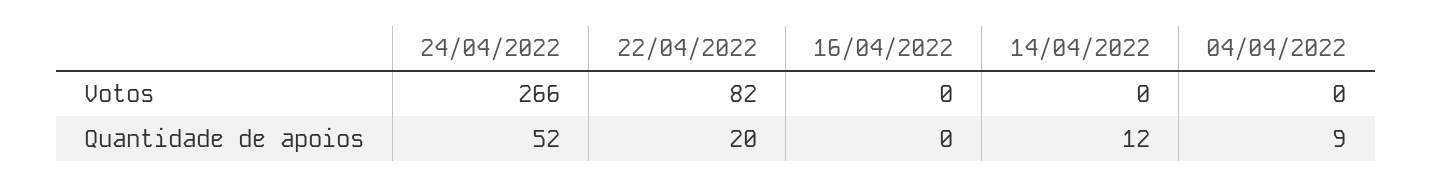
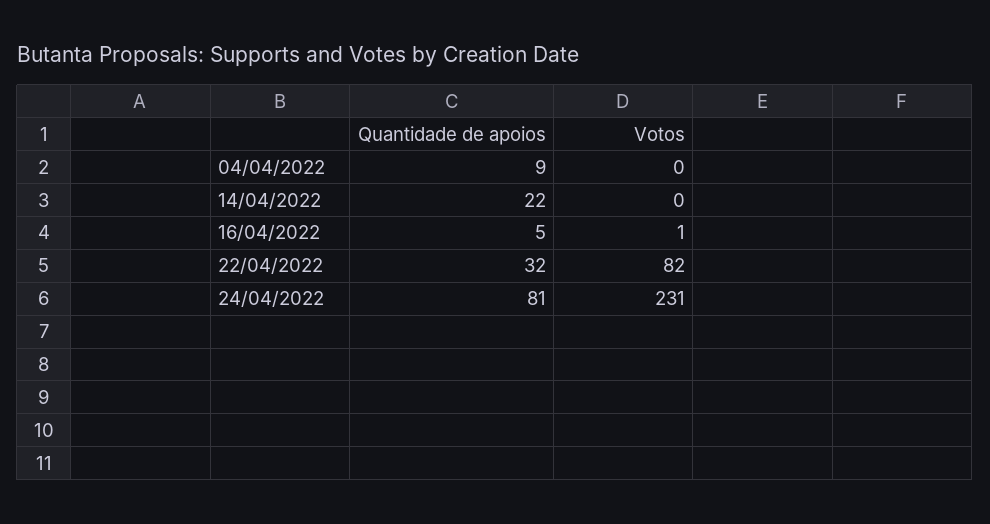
24/04/2022, Votos: 266 -> 231
16/04/2022, Votos: 0 -> 1
24/04/2022, Quantidade de apoios: 52 -> 81
22/04/2022, Quantidade de apoios: 20 -> 32
16/04/2022, Quantidade de apoios: 0 -> 5
14/04/2022, Quantidade de apoios: 12 -> 22

